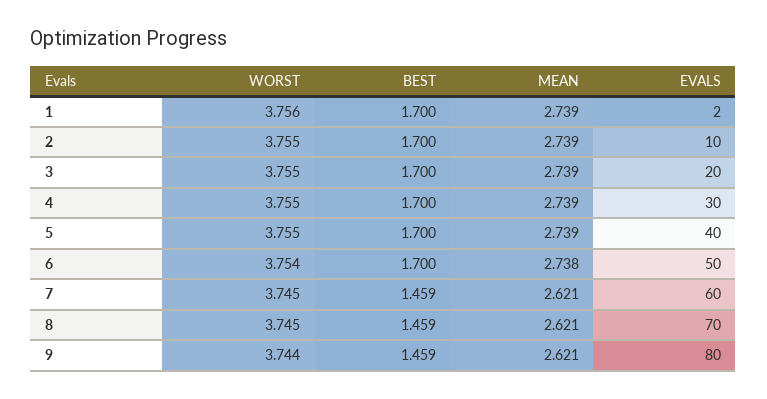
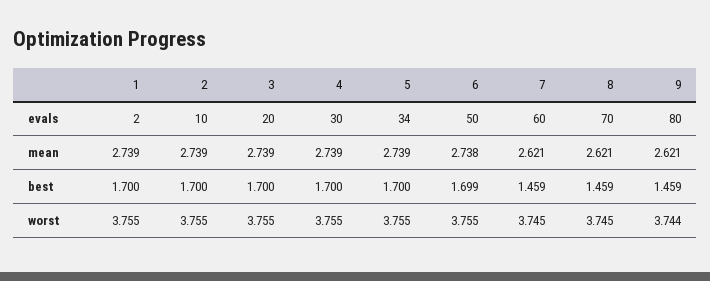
WORST, 1: 3.756 -> 3.755
EVALS, 5: 40 -> 34
WORST, 6: 3.754 -> 3.755
BEST, 6: 1.7 -> 1.699

